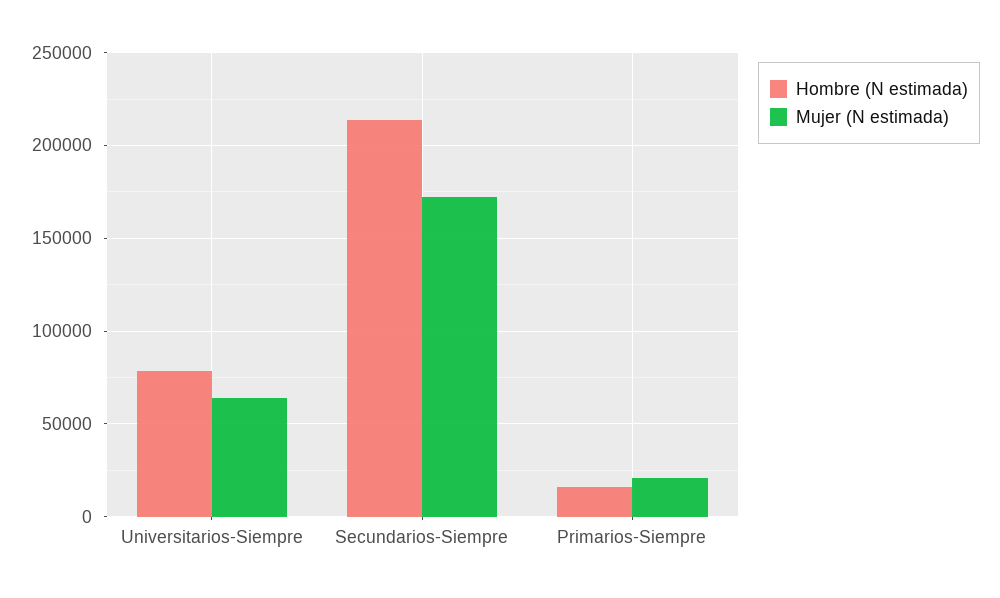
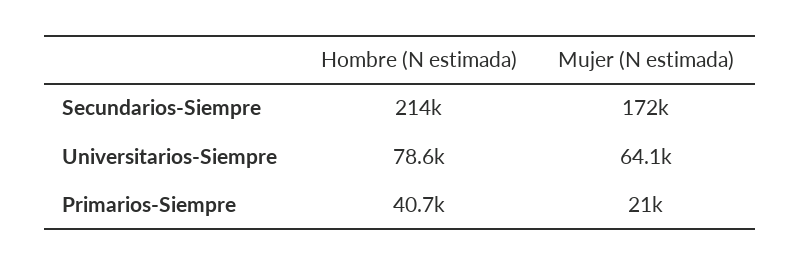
Hombre (N estimada), Primarios-Siempre: 15000 -> 40700

